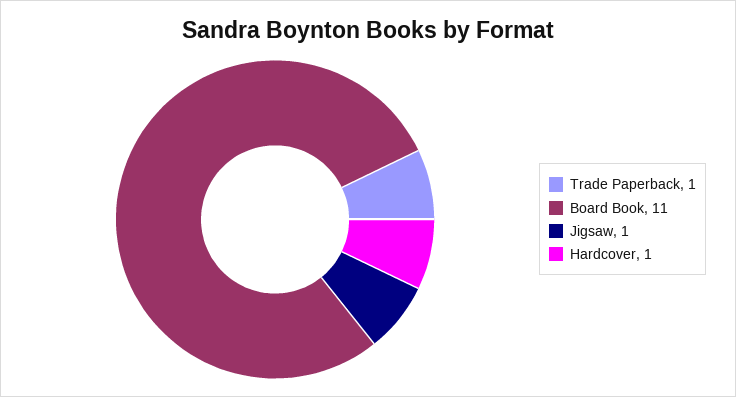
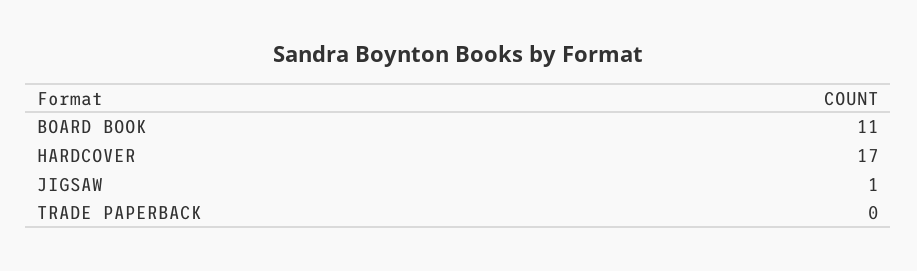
Trade Paperback: 1 -> 0
Hardcover: 1 -> 17

